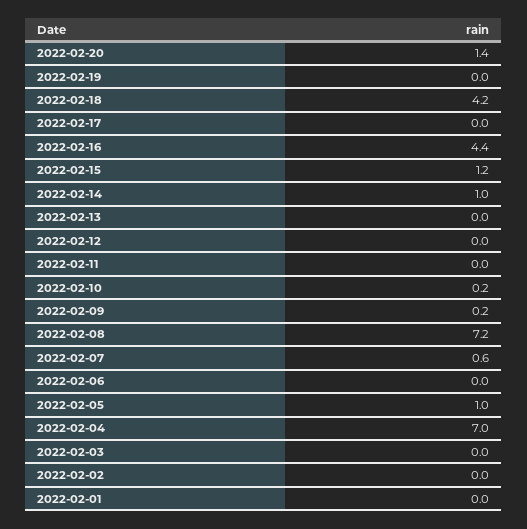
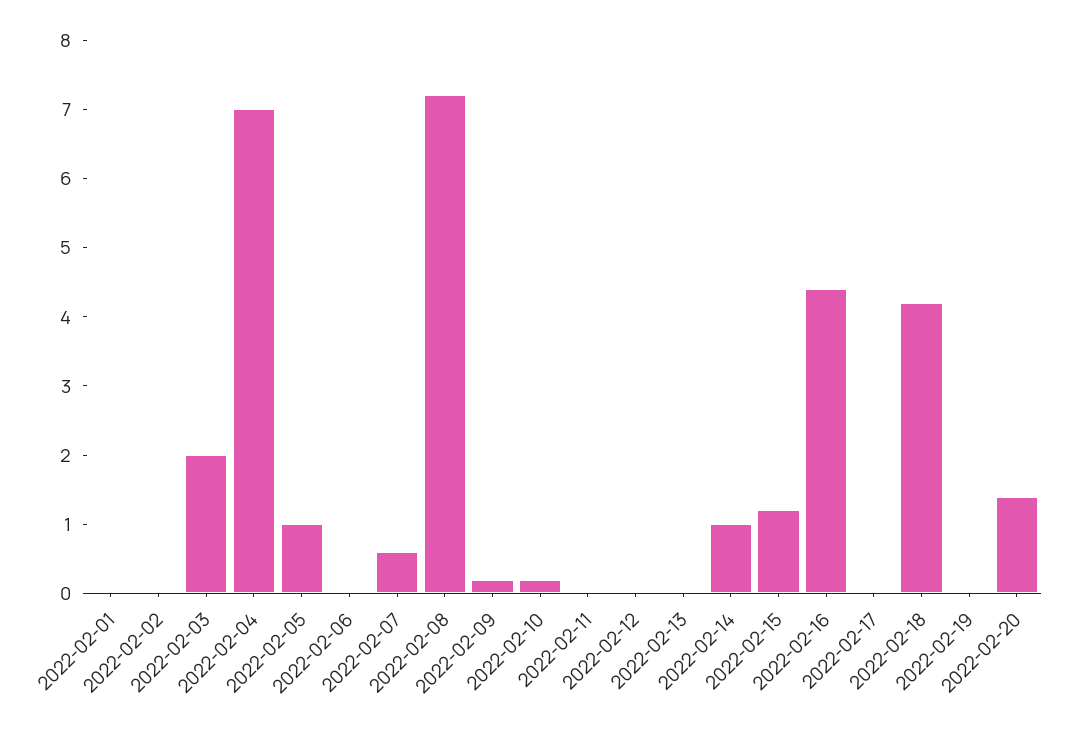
2022-02-03: 0 -> 2

